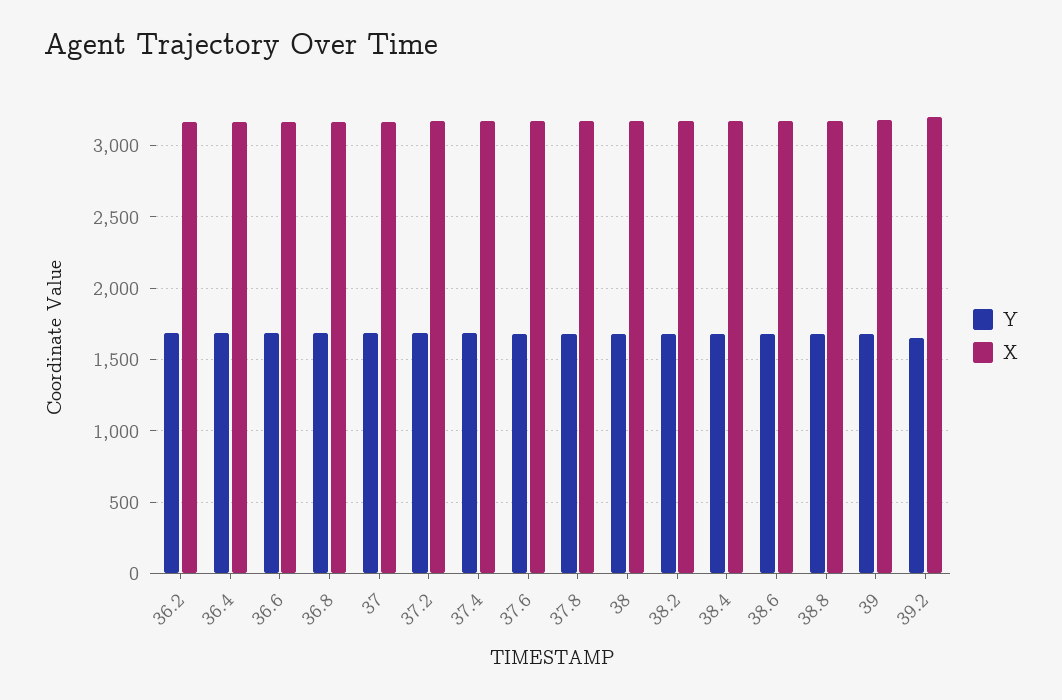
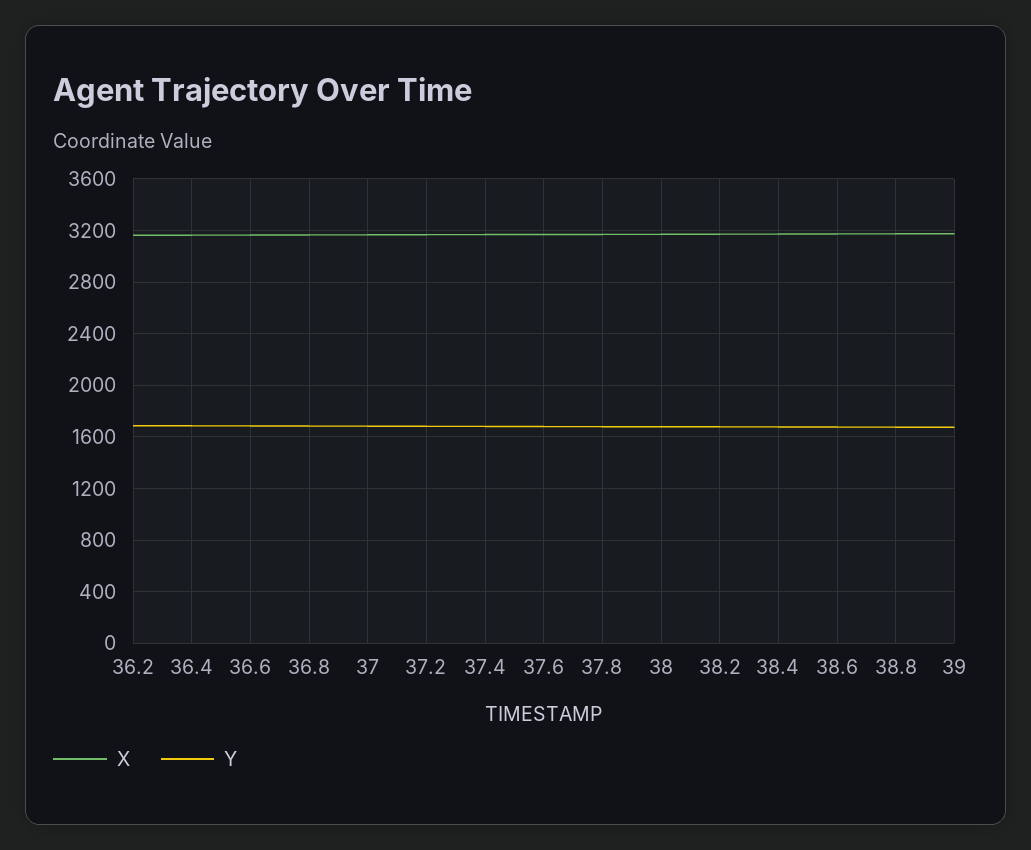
Y, 39.2: 1650 -> none
X, 39.2: 3200 -> none

